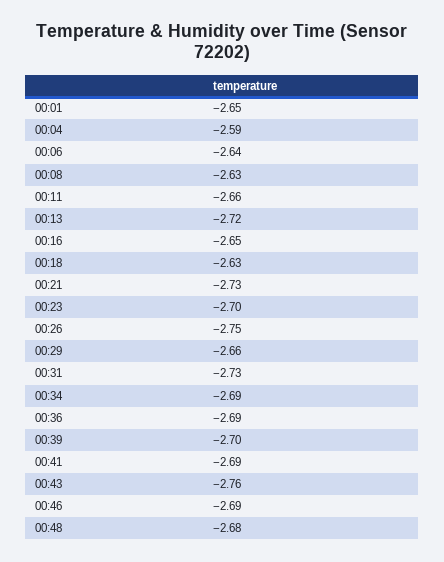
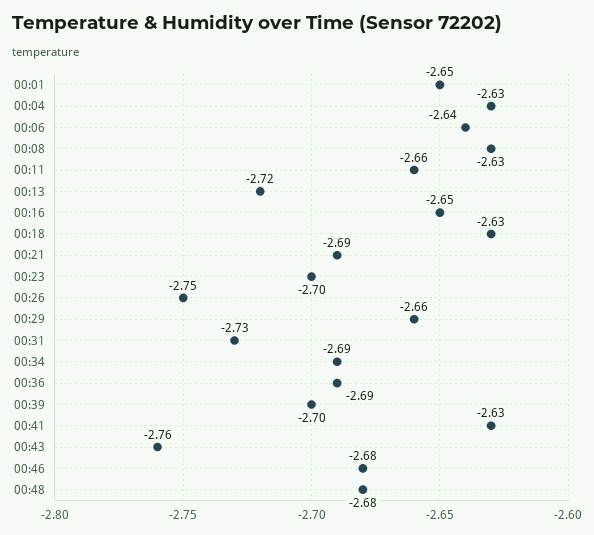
00:04: -2.59 -> -2.63
00:21: -2.73 -> -2.69
00:41: -2.69 -> -2.63
00:46: -2.69 -> -2.68

